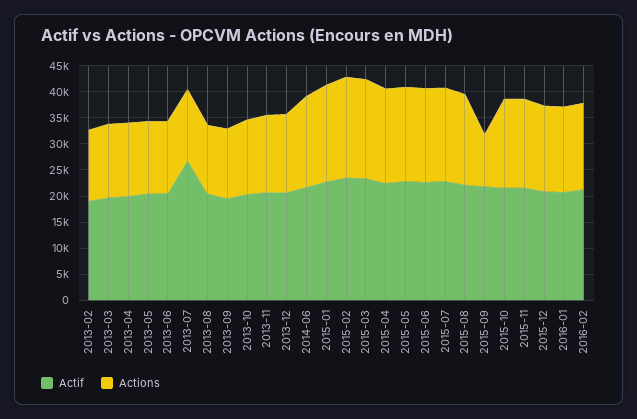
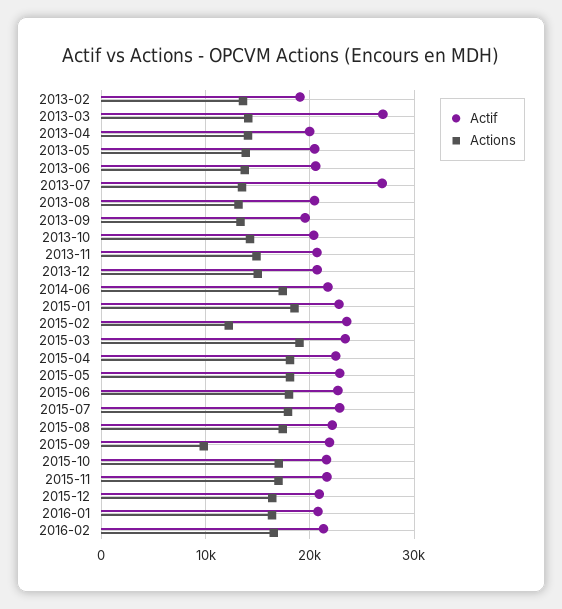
Actif, 2013-03: 20000 -> 27000
Actions, 2015-02: 20000 -> 12000

